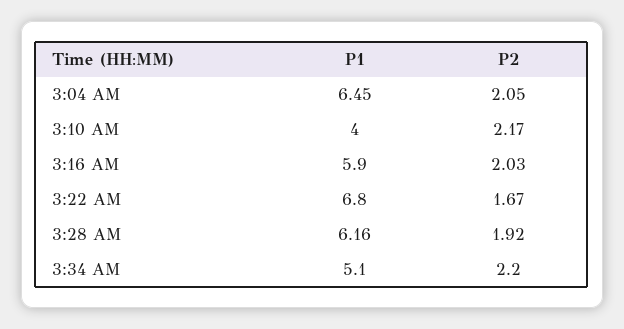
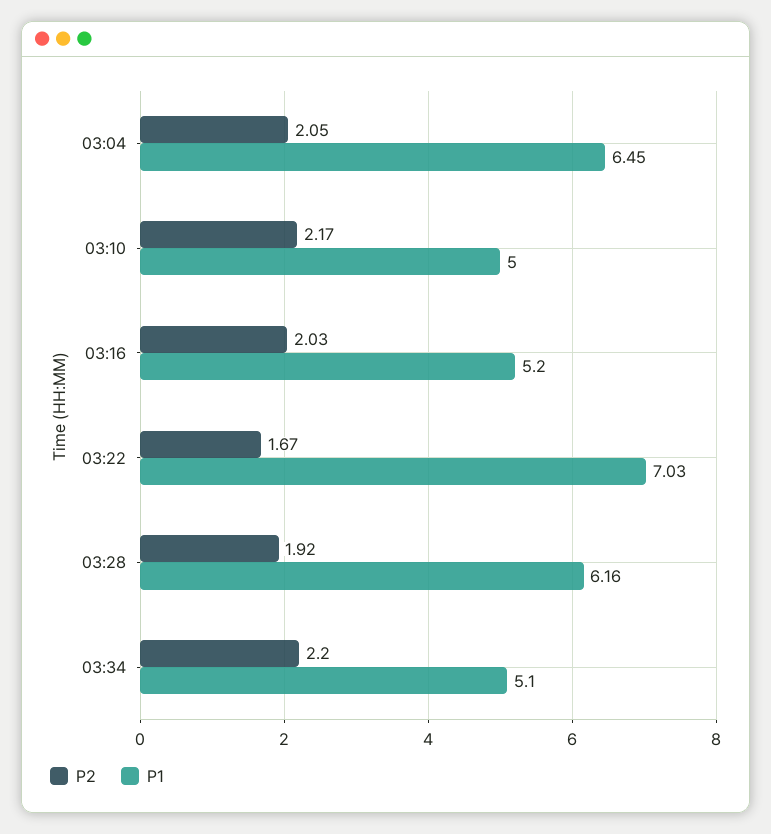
P1, 3:10 AM: 4 -> 5
P1, 3:16 AM: 5.9 -> 5.2
P1, 3:22 AM: 6.8 -> 7.03

